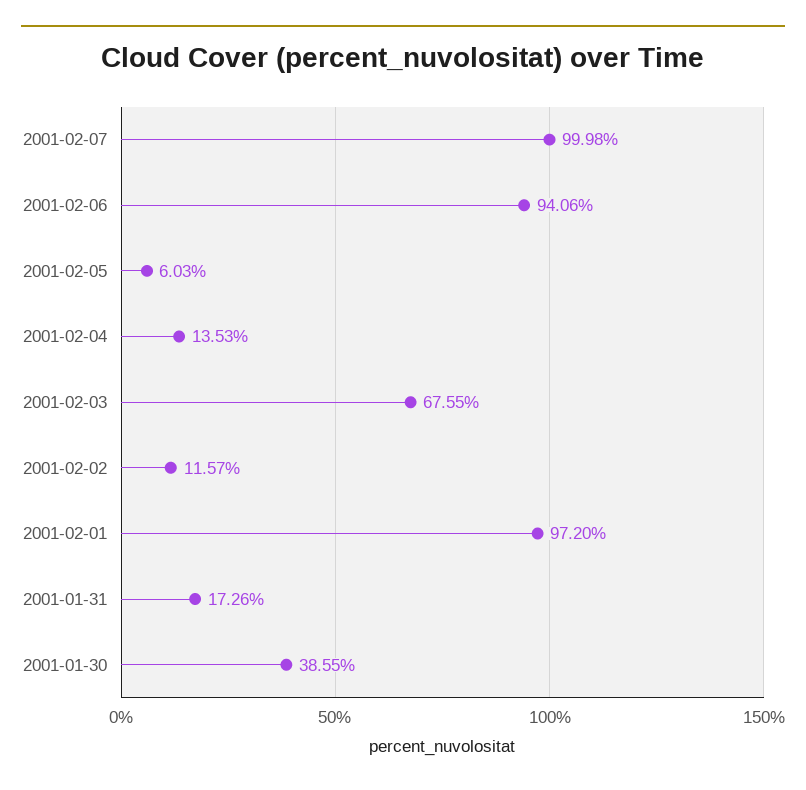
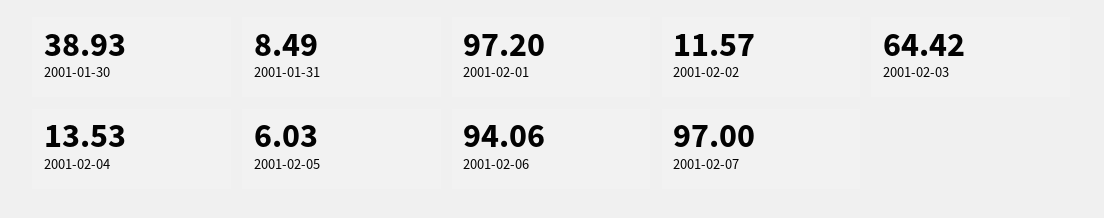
2001-02-07: 99.98 -> 97
2001-02-03: 67.55 -> 64.42
2001-01-31: 17.26 -> 8.49
2001-01-30: 38.55 -> 38.93

